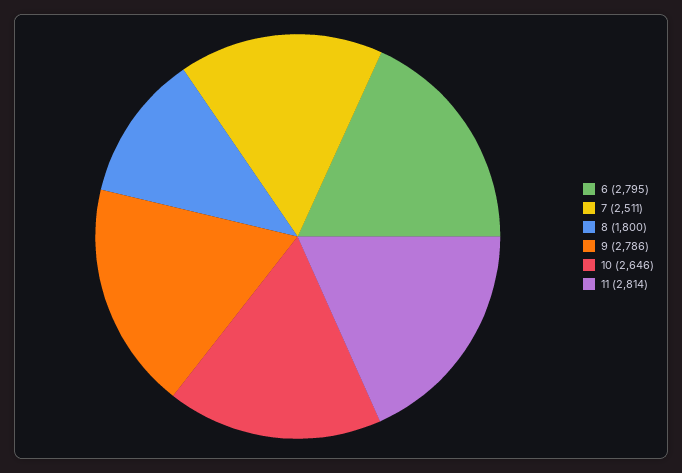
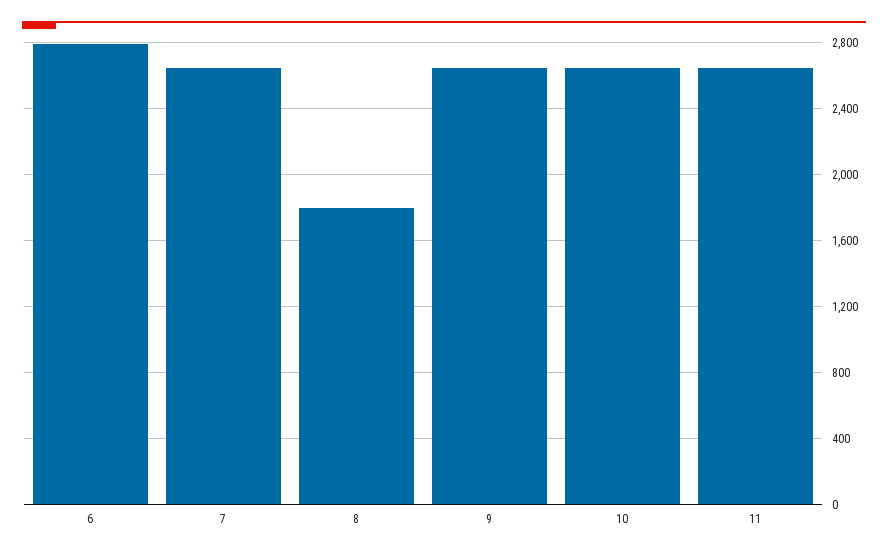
7: 2511 -> 2650
9: 2786 -> 2650
11: 2814 -> 2650

